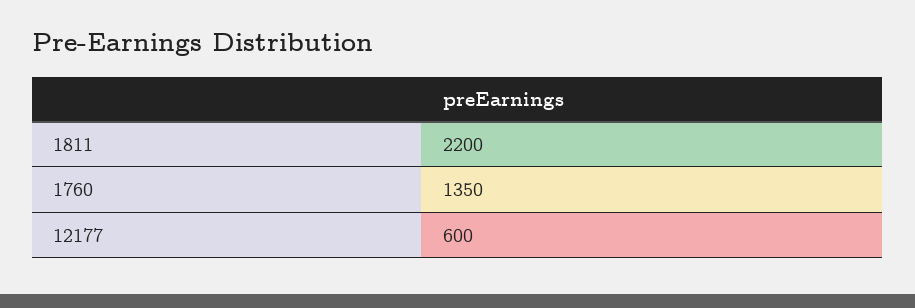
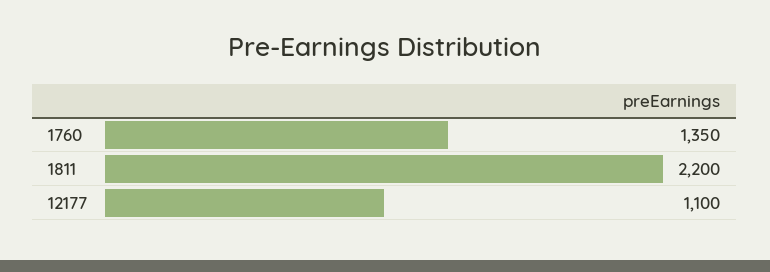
12177: 600 -> 1100

